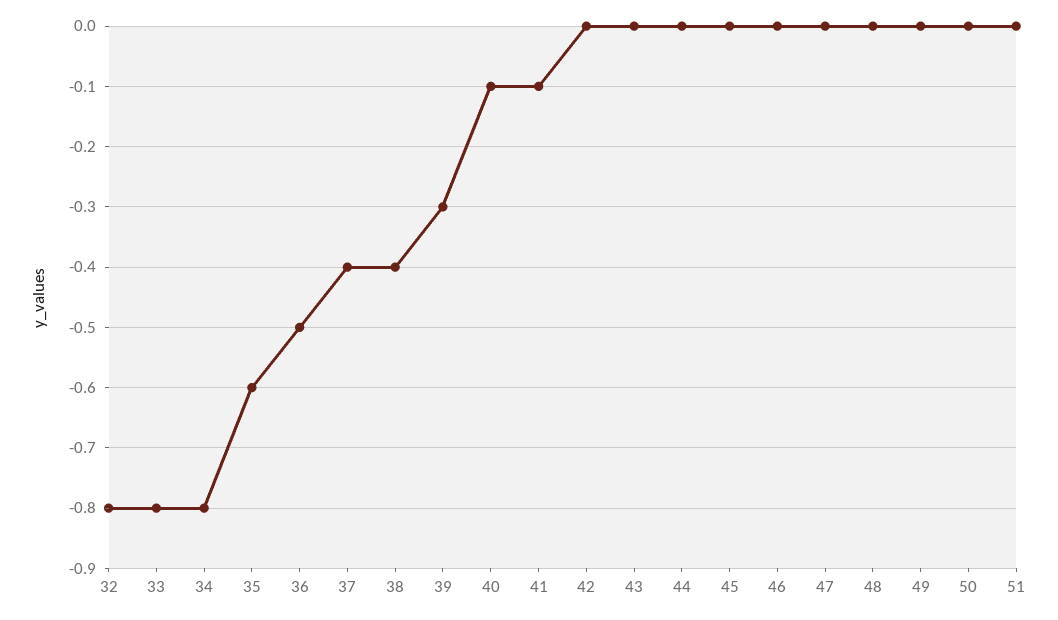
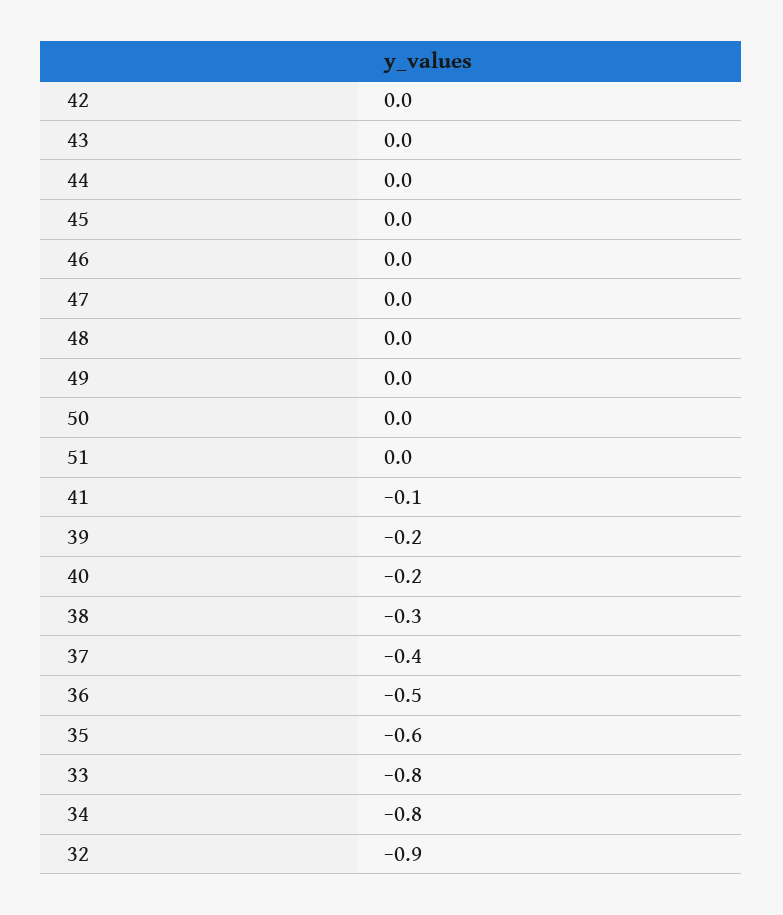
32: -0.8 -> -0.9
38: -0.4 -> -0.3
39: -0.3 -> -0.2
40: -0.1 -> -0.2

